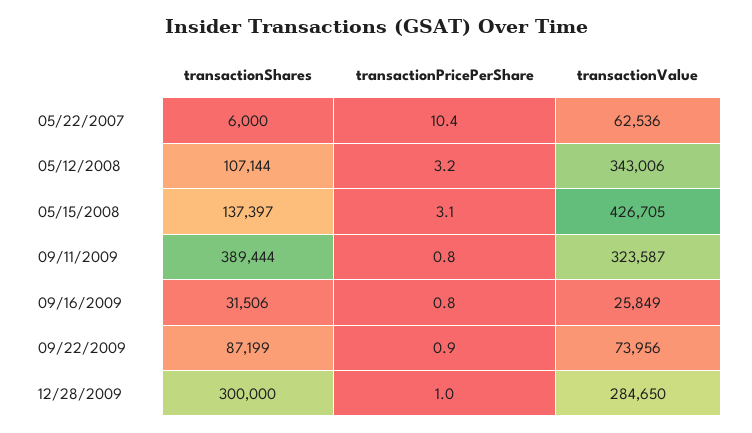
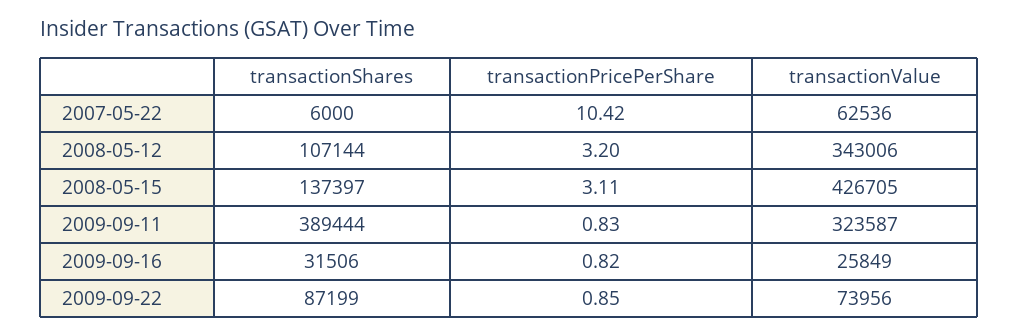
transactionShares, 12/28/2009: 300000 -> none
transactionPricePerShare, 12/28/2009: 1 -> none
transactionValue, 12/28/2009: 284650 -> none

